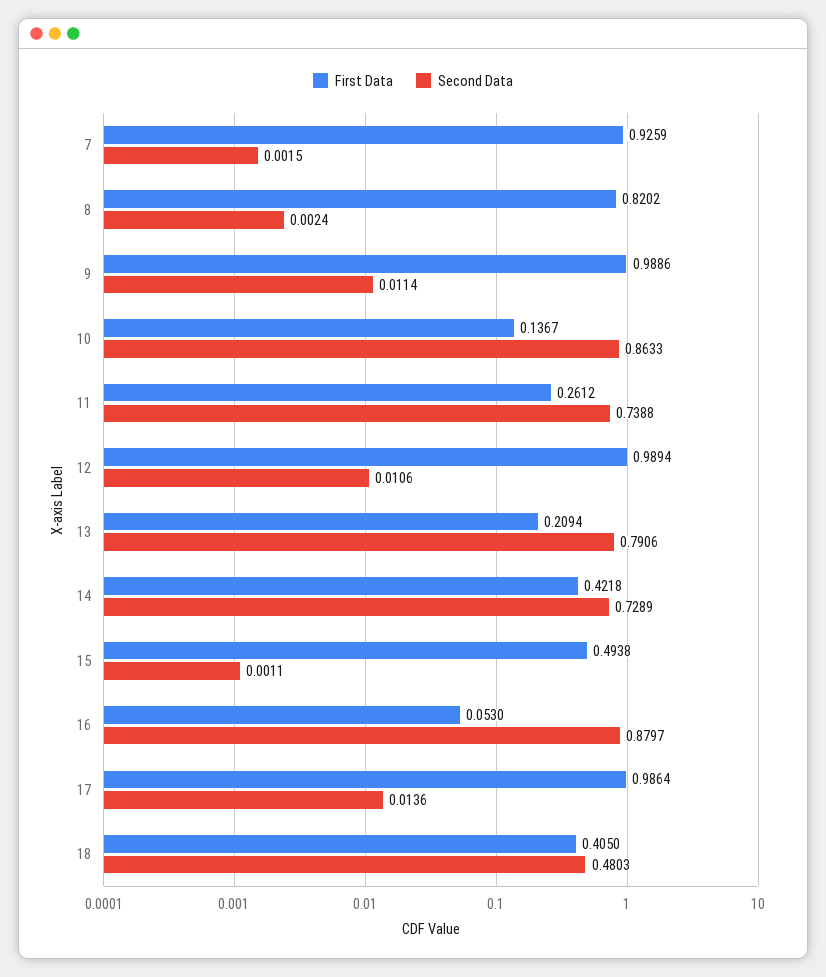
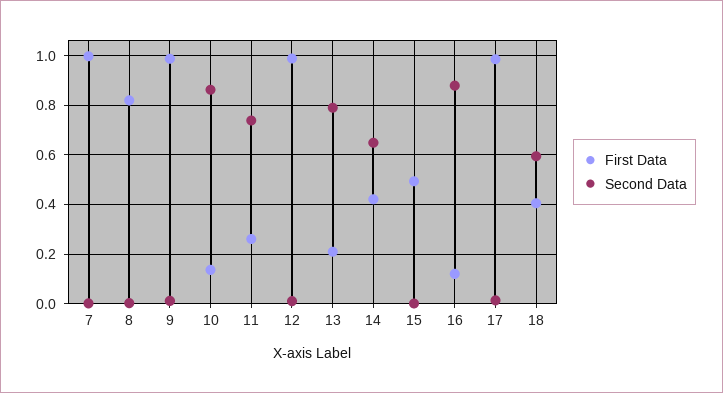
First Data, 7: 0.9259 -> 1
Second Data, 14: 0.7289 -> 0.65
First Data, 16: 0.053 -> 0.125
Second Data, 18: 0.4803 -> 0.6

